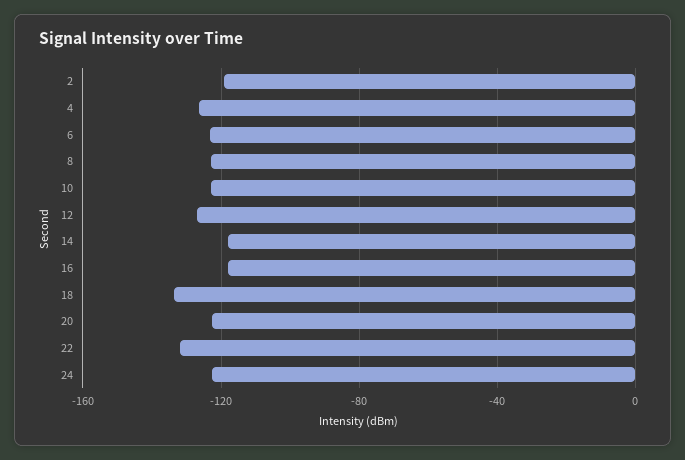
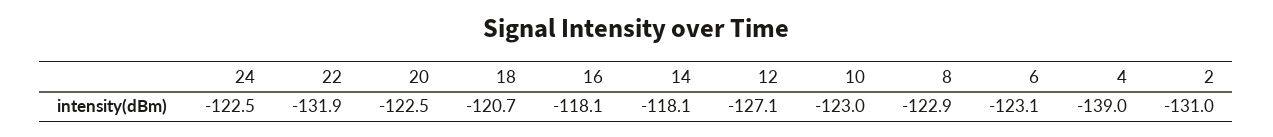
2: -120 -> -131
4: -125 -> -139
18: -135 -> -120.7

